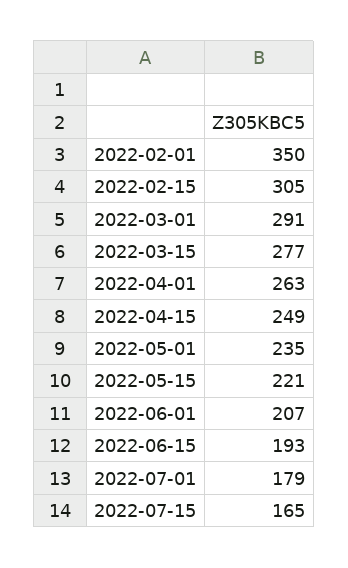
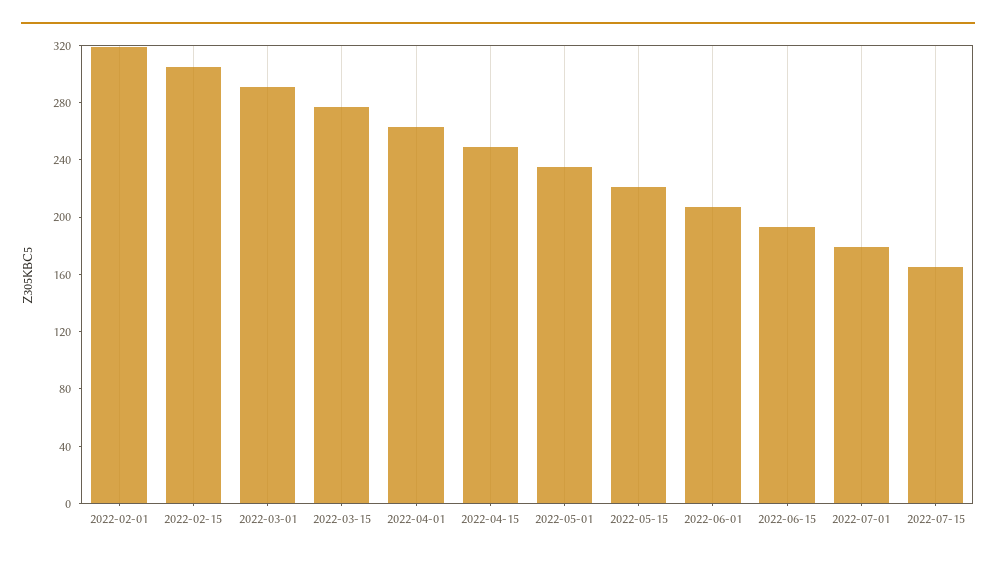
2022-02-01: 350 -> 320

